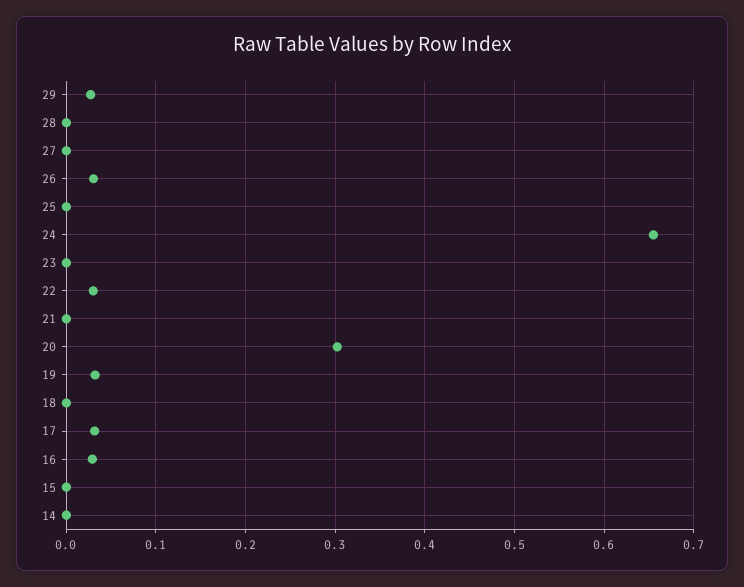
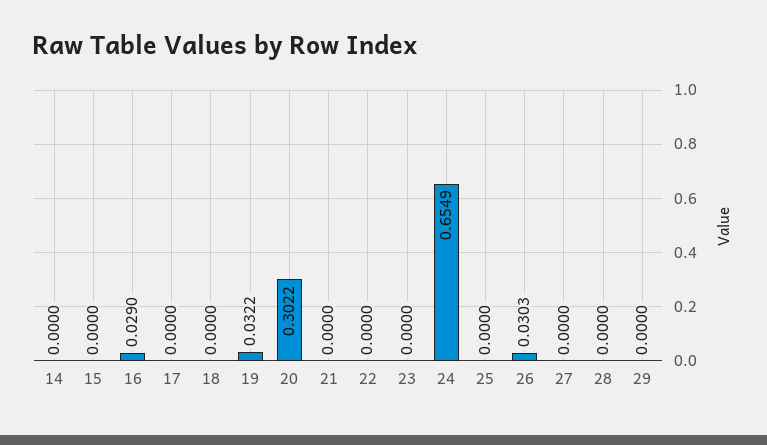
29: 0.03 -> 0
22: 0.03 -> 0
17: 0.03 -> 0

